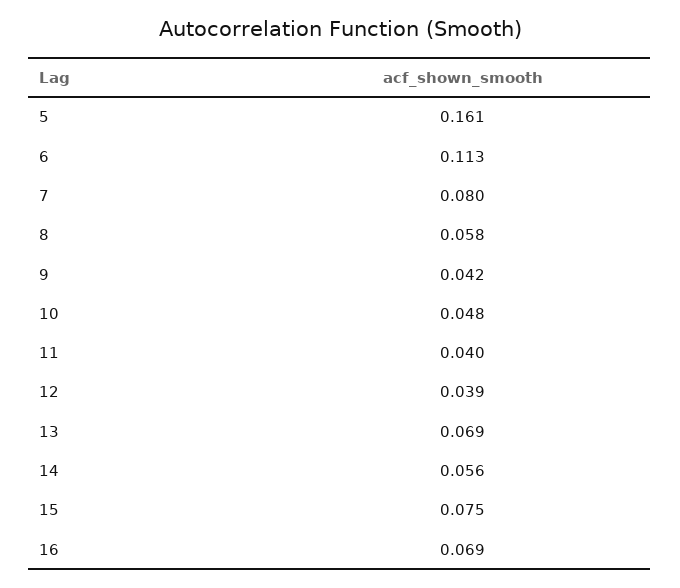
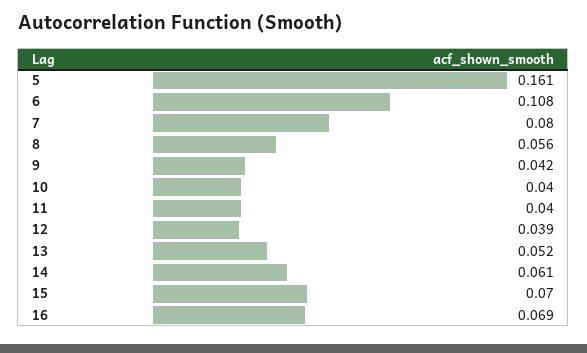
6: 0.113 -> 0.108
8: 0.058 -> 0.056
10: 0.048 -> 0.04
13: 0.069 -> 0.052
14: 0.056 -> 0.061
15: 0.075 -> 0.07

